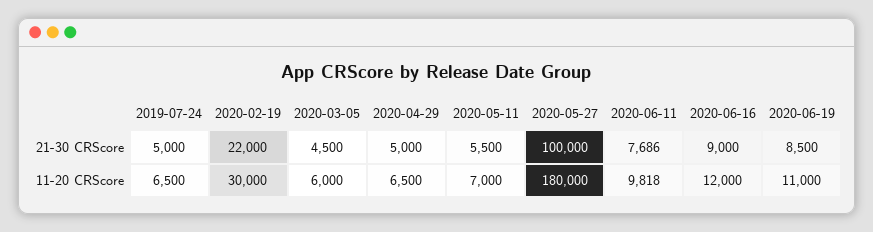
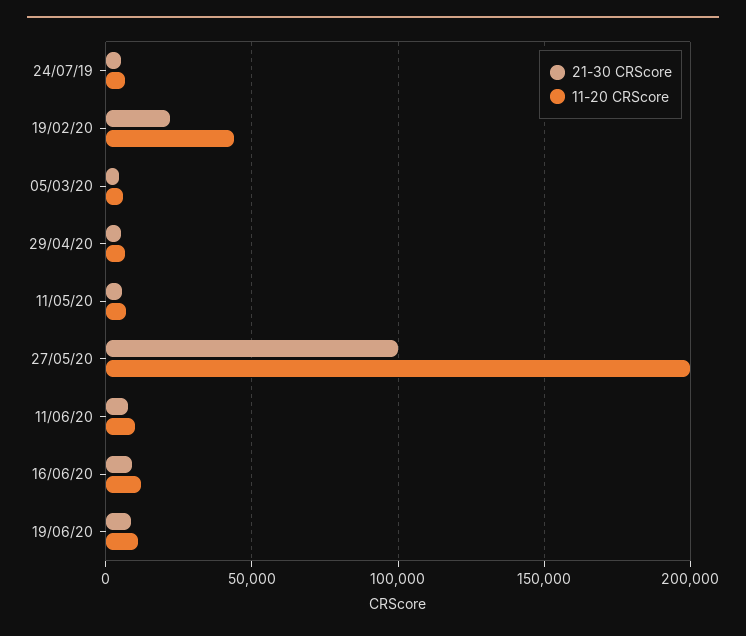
11-20 CRScore, 2020-02-19: 30000 -> 45000
11-20 CRScore, 2020-05-27: 180000 -> 200000

